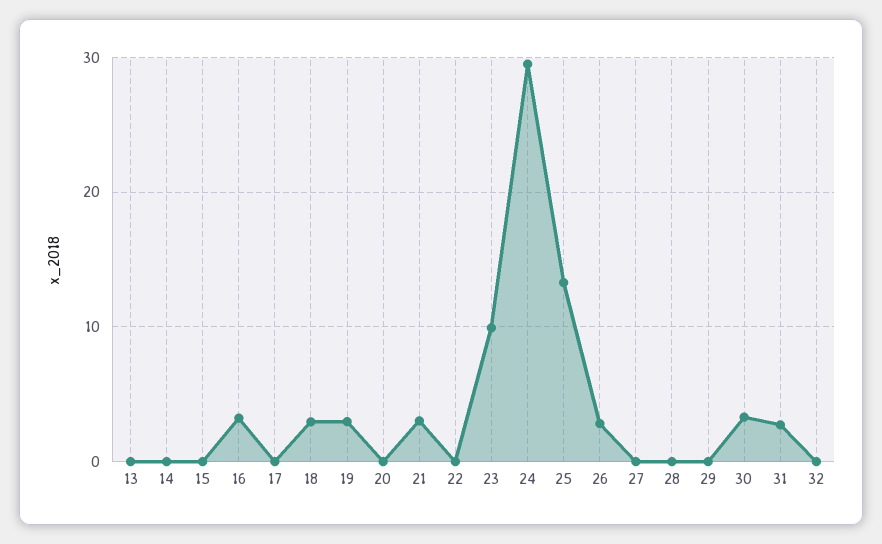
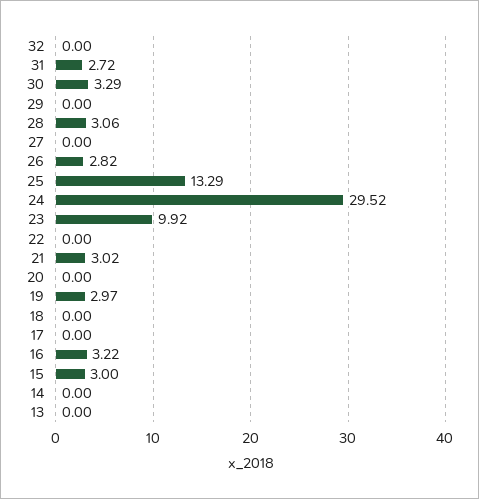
15: 0 -> 3
18: 3 -> 0
28: 0 -> 3.06

